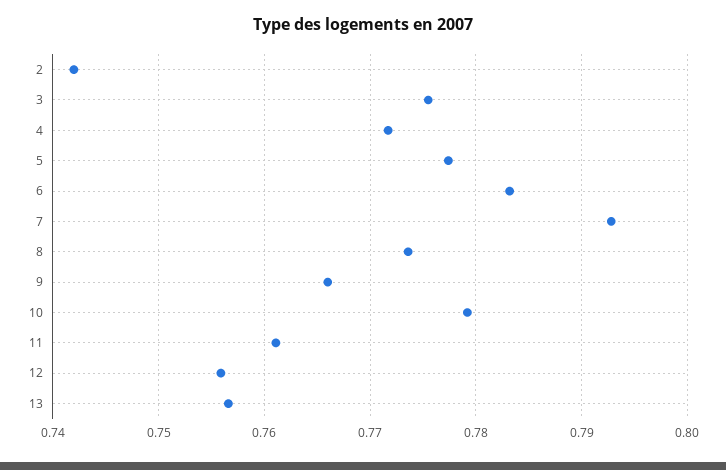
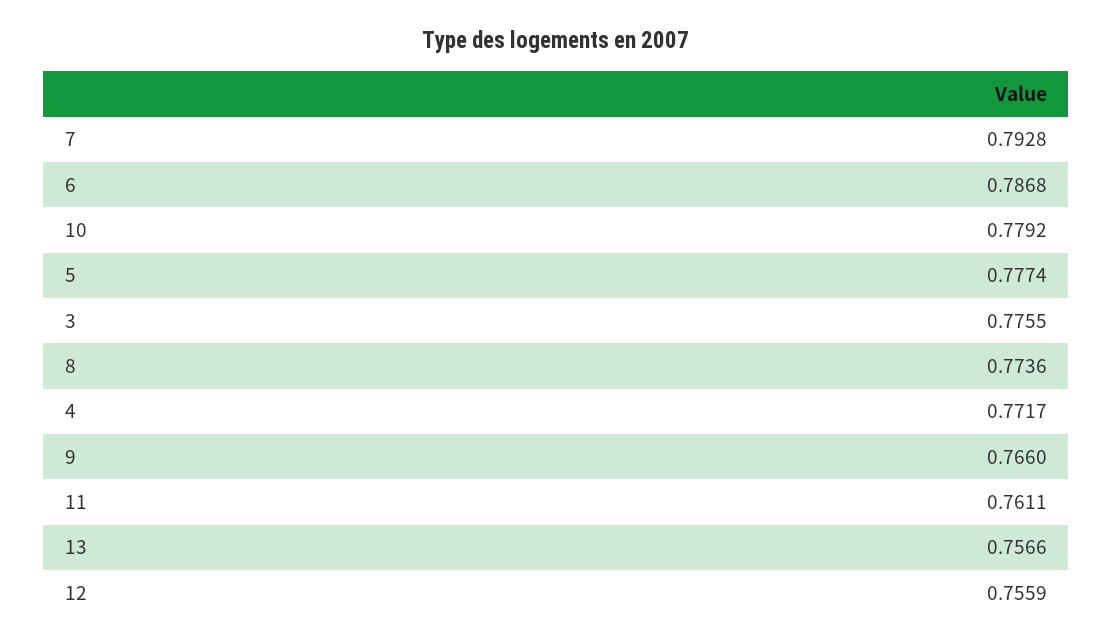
2: 0.742 -> none
6: 0.783 -> 0.7868

